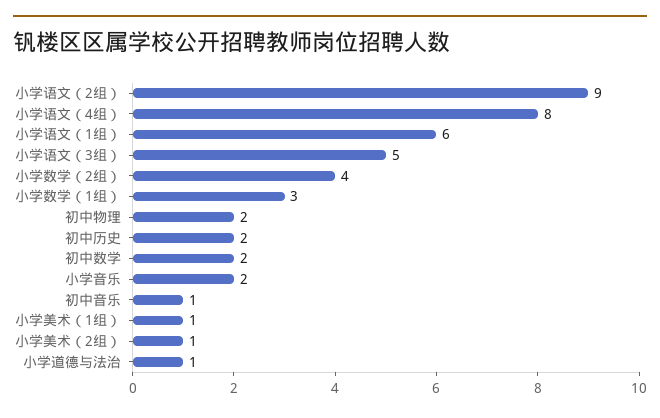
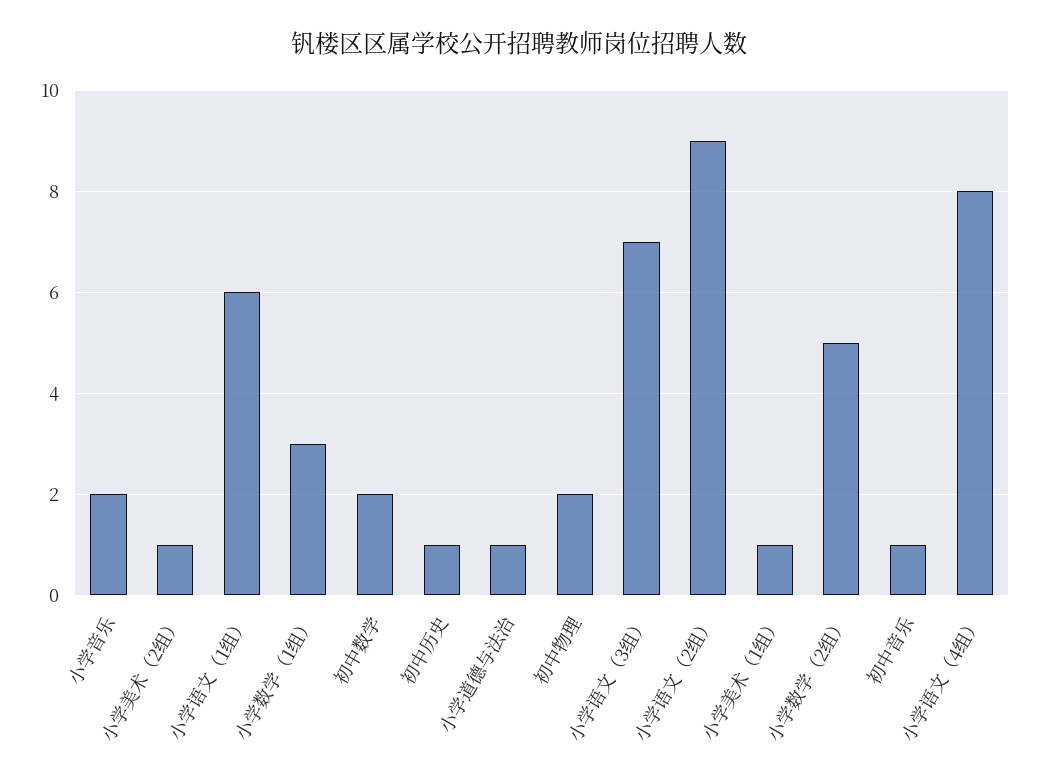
小学语文（3组）: 5 -> 7
小学数学（2组）: 4 -> 5
初中历史: 2 -> 1

